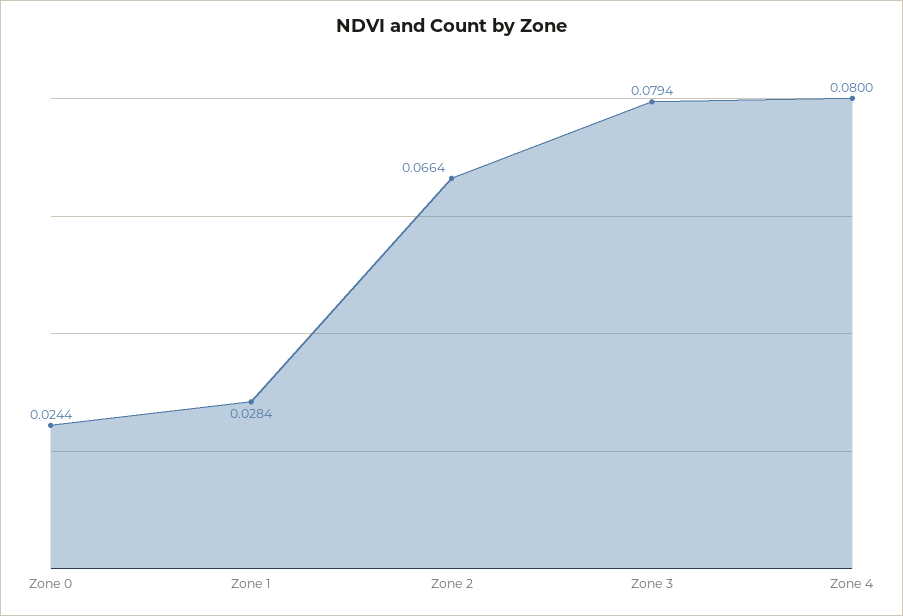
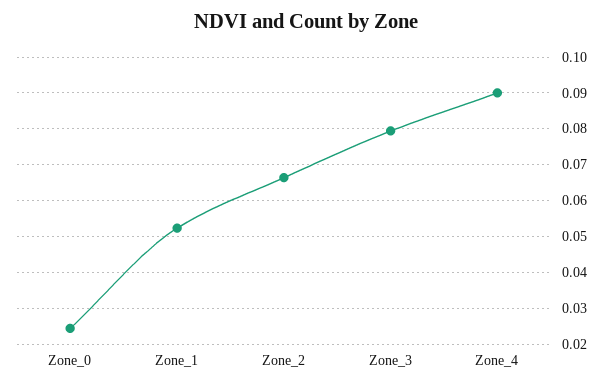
Zone 1: 0.0284 -> 0.052
Zone 4: 0.08 -> 0.09

